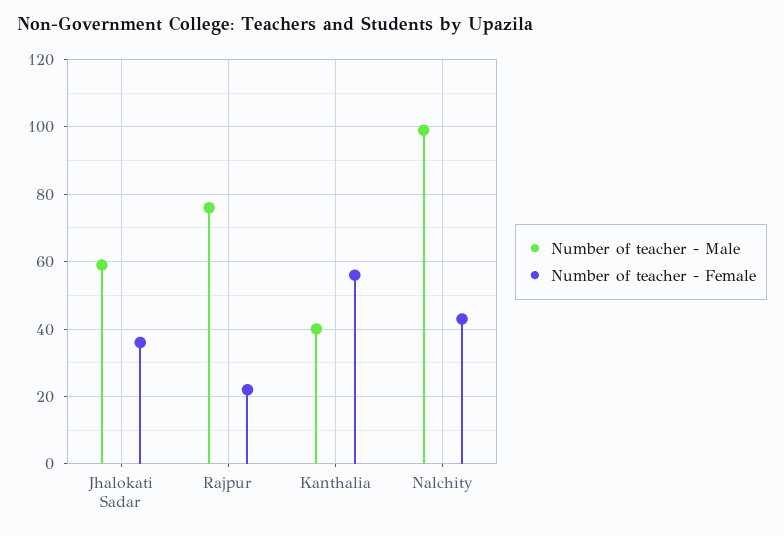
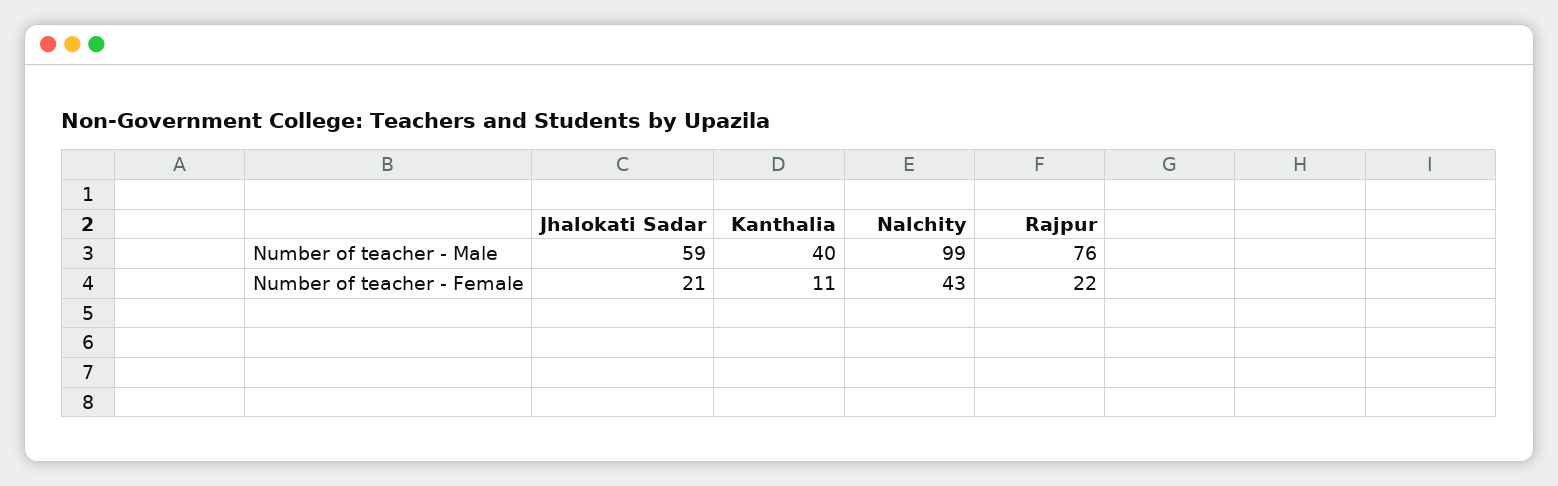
Number of teacher - Female, Jhalokati Sadar: 35 -> 21
Number of teacher - Female, Kanthalia: 55 -> 11

